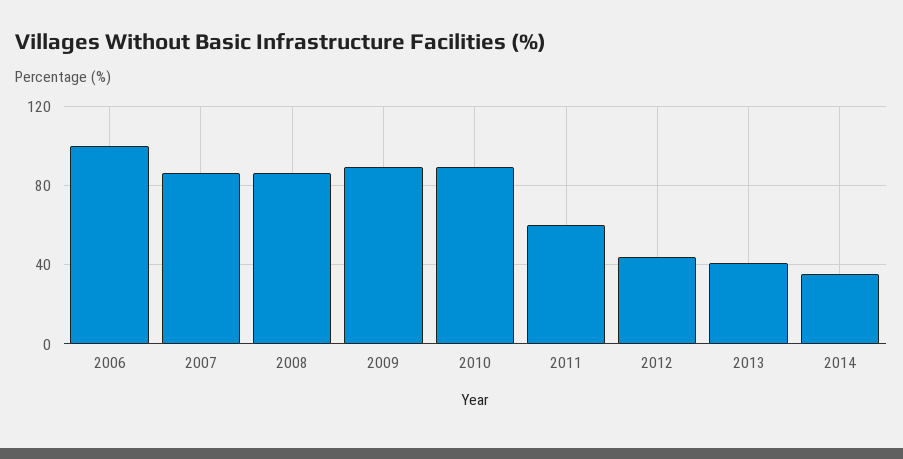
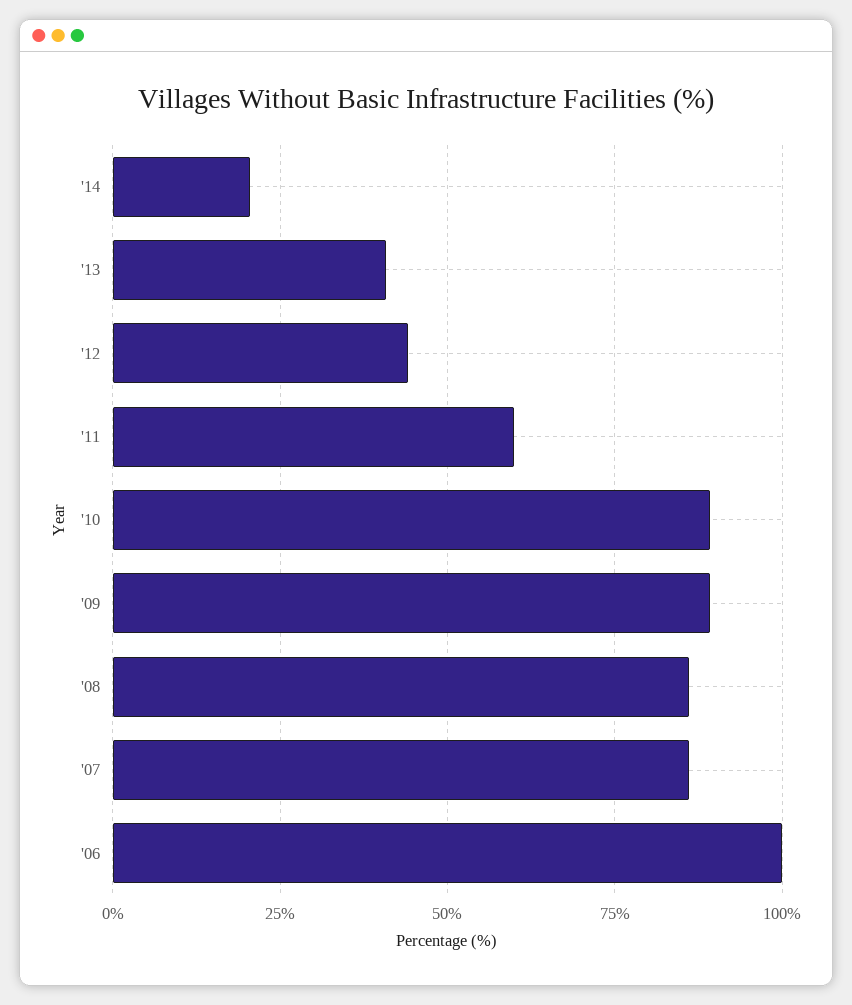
2014: 35 -> 20

